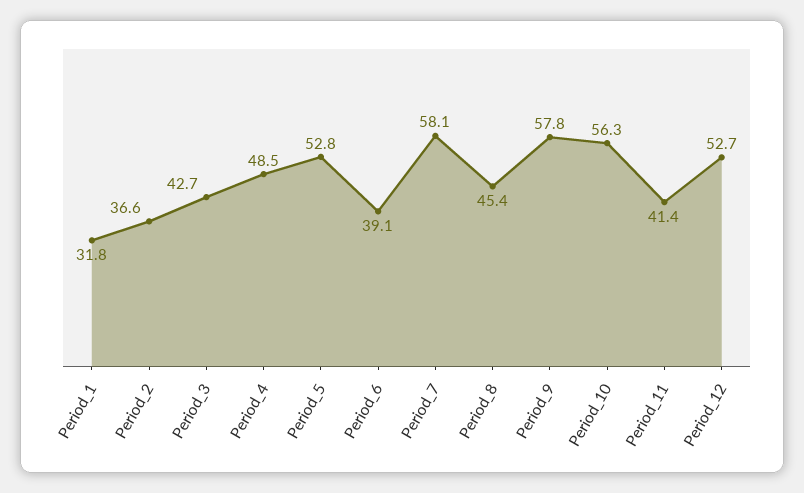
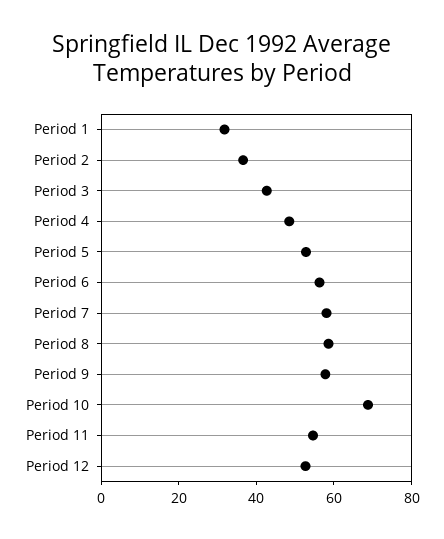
Period_6: 39.1 -> 55
Period_8: 45.4 -> 60
Period_10: 56.3 -> 70
Period_11: 41.4 -> 55

